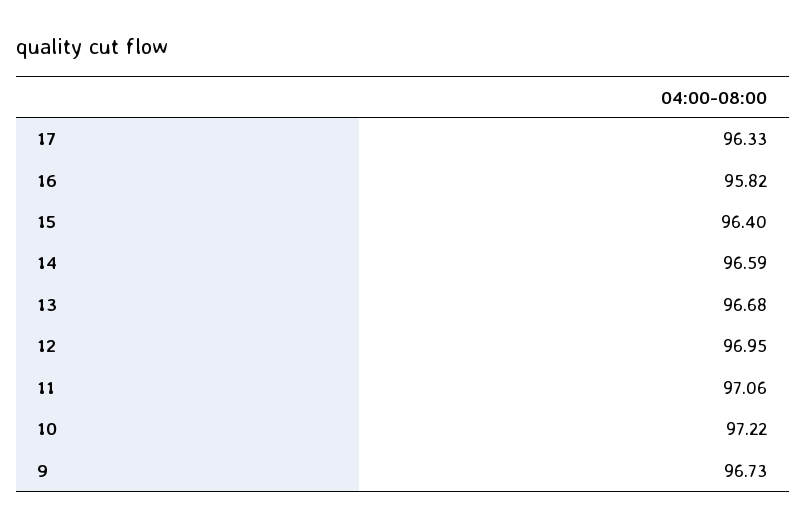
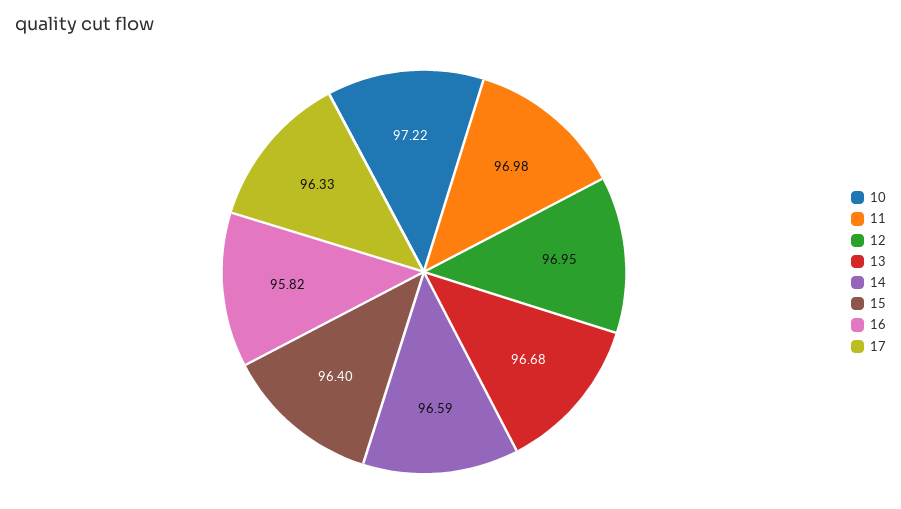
11: 97.06 -> 96.98
9: 96.73 -> none

